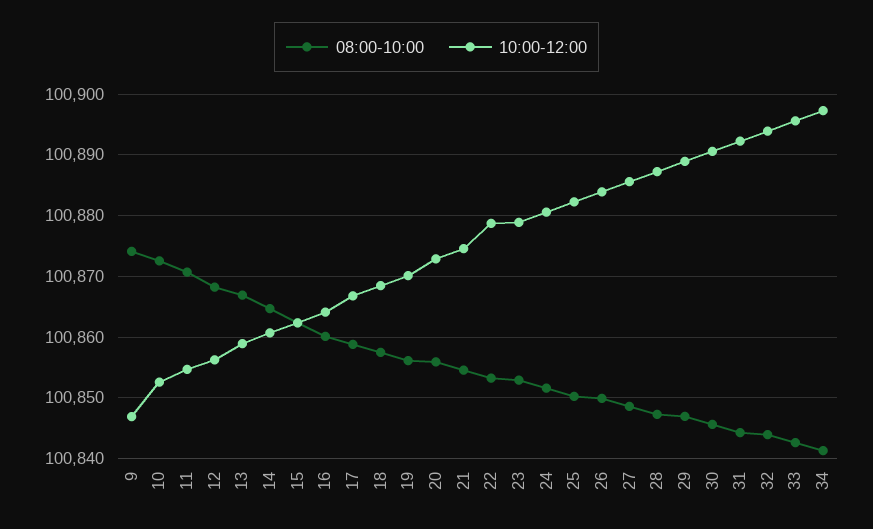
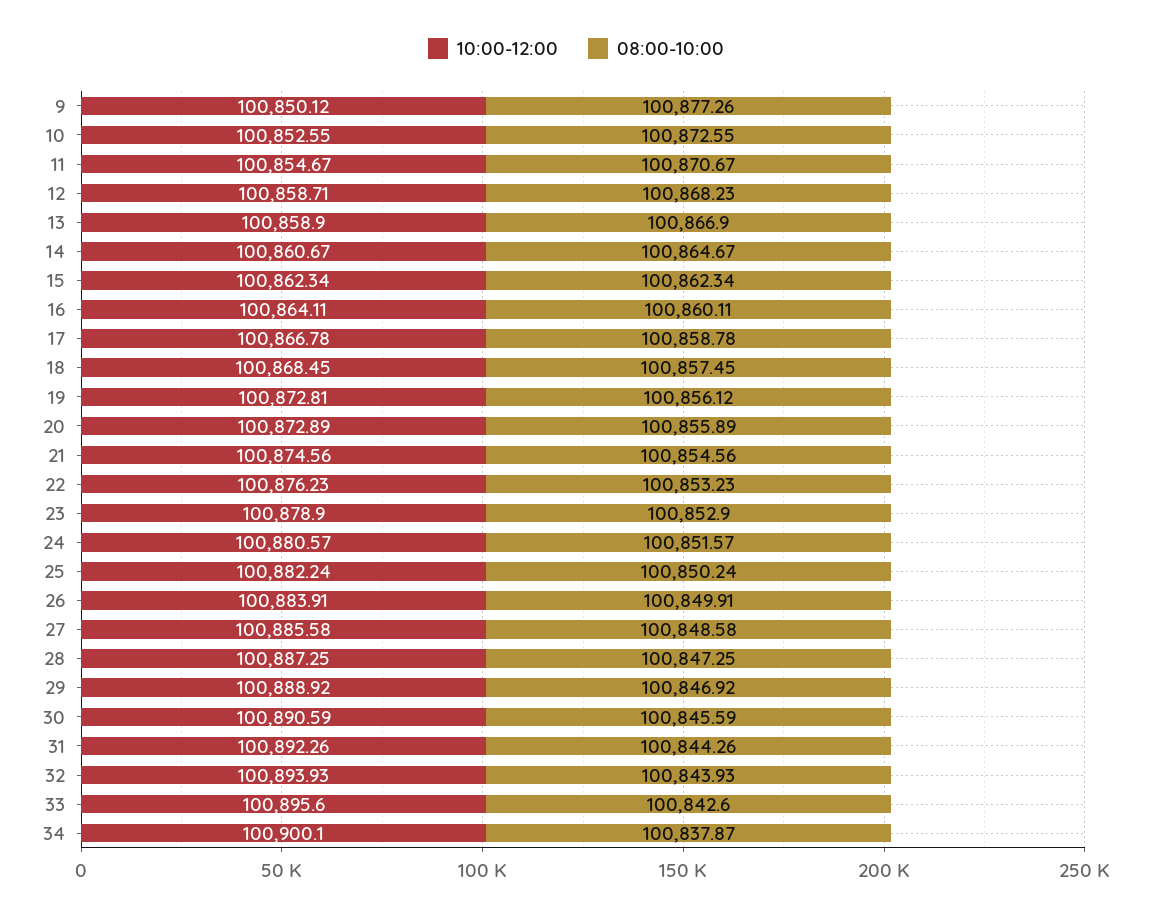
08:00-10:00, 9: 100874 -> 100877.26
10:00-12:00, 9: 100847 -> 100850.12
10:00-12:00, 12: 100856 -> 100858.71
10:00-12:00, 19: 100870 -> 100872.81
10:00-12:00, 22: 100879 -> 100876.23
08:00-10:00, 34: 100841 -> 100837.87
10:00-12:00, 34: 100897 -> 100900.1

